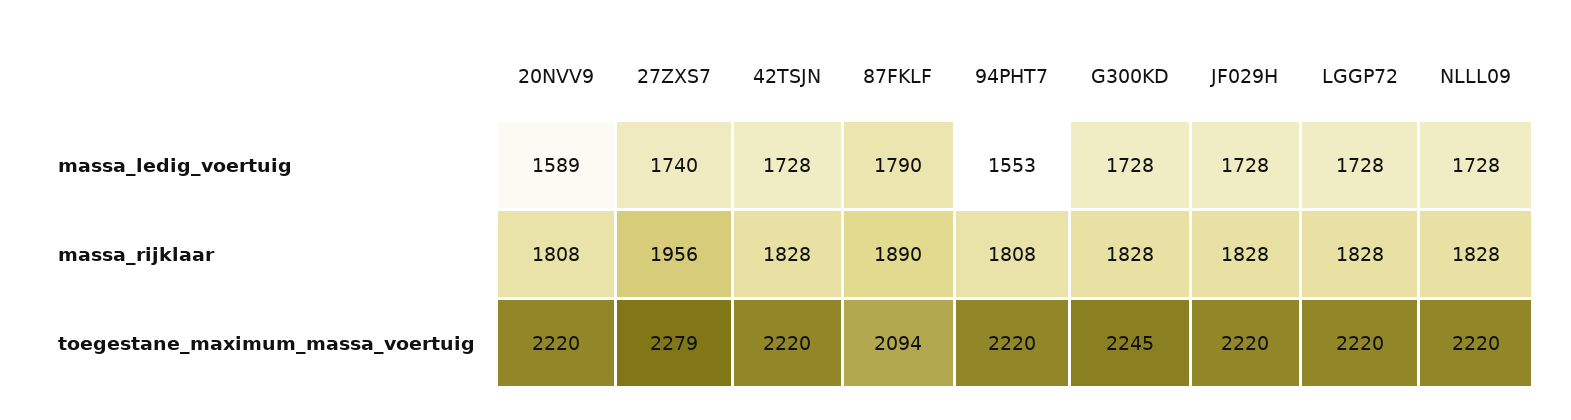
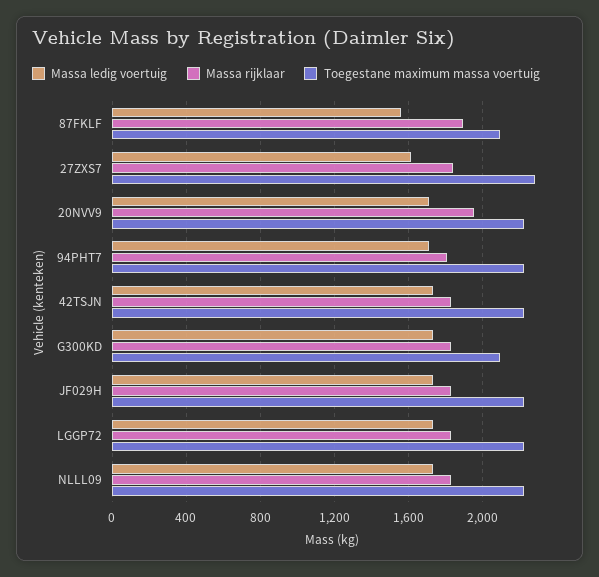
massa_ledig_voertuig, 20NVV9: 1589 -> 1700
massa_ledig_voertuig, 27ZXS7: 1740 -> 1600
massa_ledig_voertuig, 87FKLF: 1790 -> 1550
massa_ledig_voertuig, 94PHT7: 1553 -> 1700
massa_rijklaar, 20NVV9: 1808 -> 1950
massa_rijklaar, 27ZXS7: 1956 -> 1850
toegestane_maximum_massa_voertuig, G300KD: 2245 -> 2100

